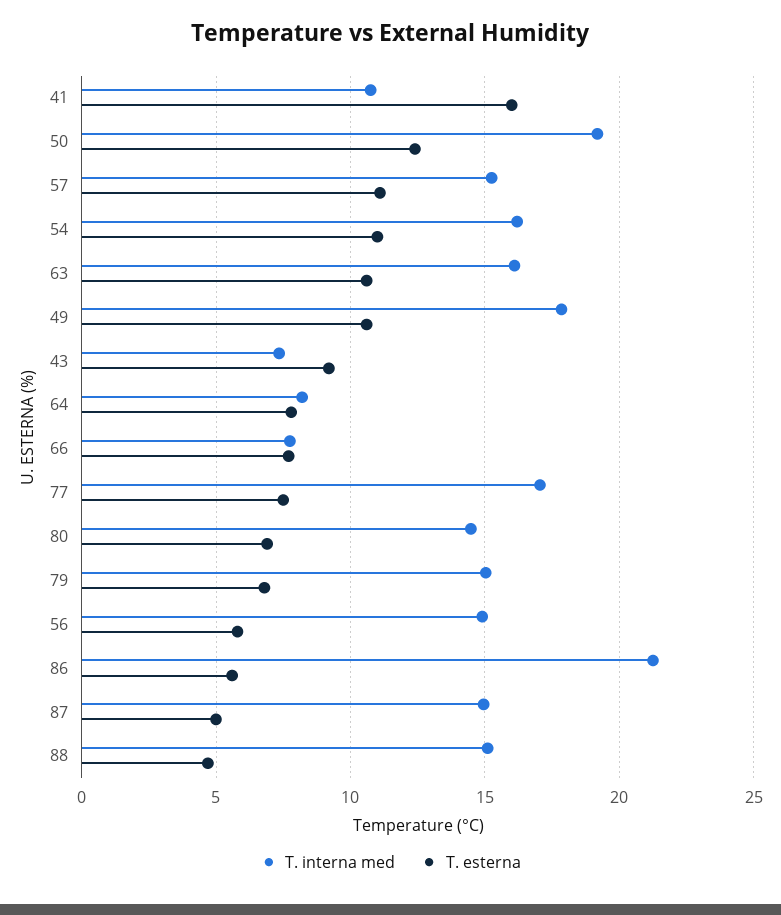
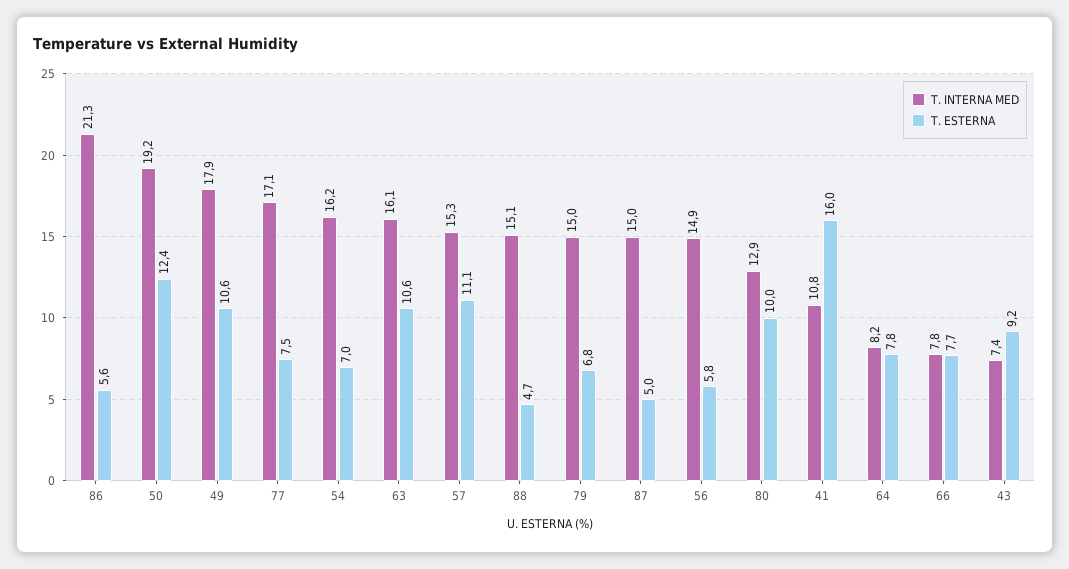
T. esterna, 54: 11 -> 7
T. interna med, 80: 14.5 -> 12.9
T. esterna, 80: 7 -> 10

